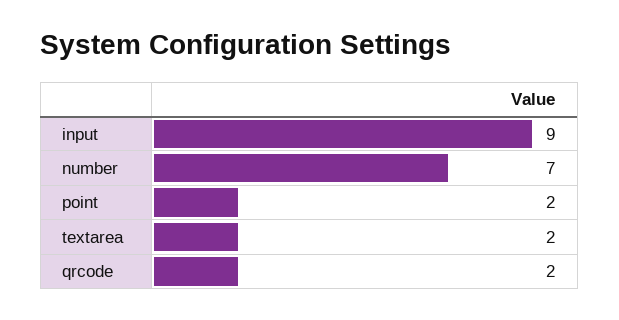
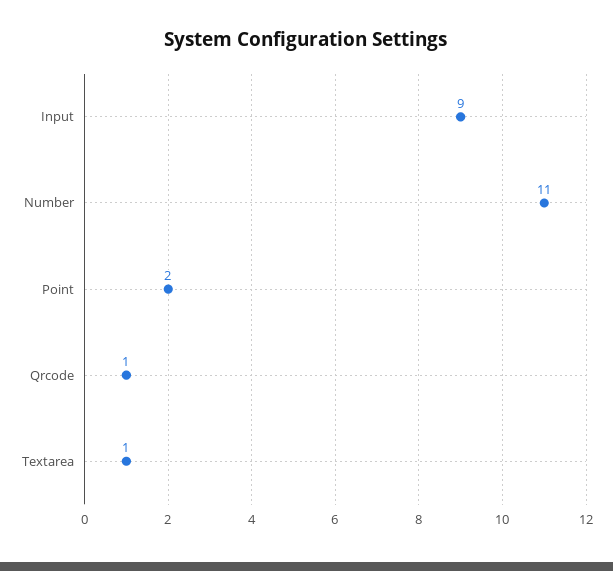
number: 7 -> 11
textarea: 2 -> 1
qrcode: 2 -> 1

